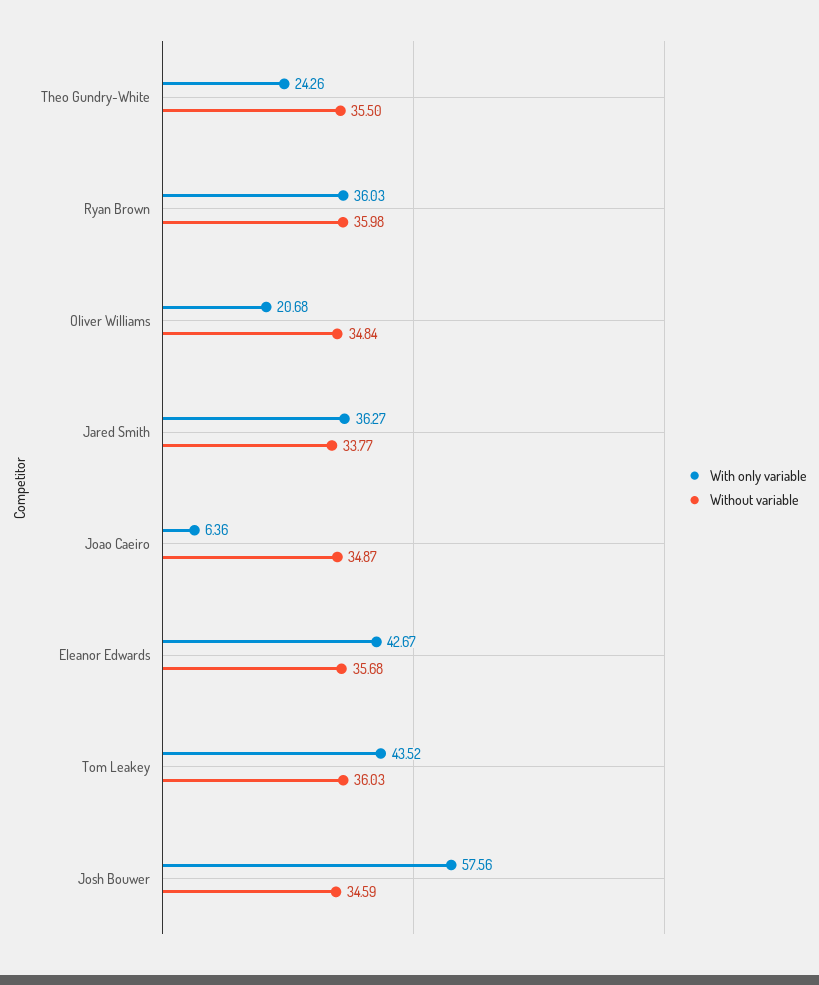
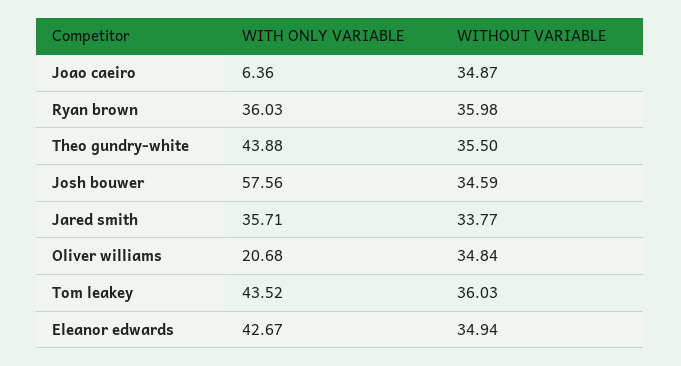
With only variable, Theo Gundry-White: 24.26 -> 43.88
With only variable, Jared Smith: 36.27 -> 35.71
Without variable, Eleanor Edwards: 35.68 -> 34.94

